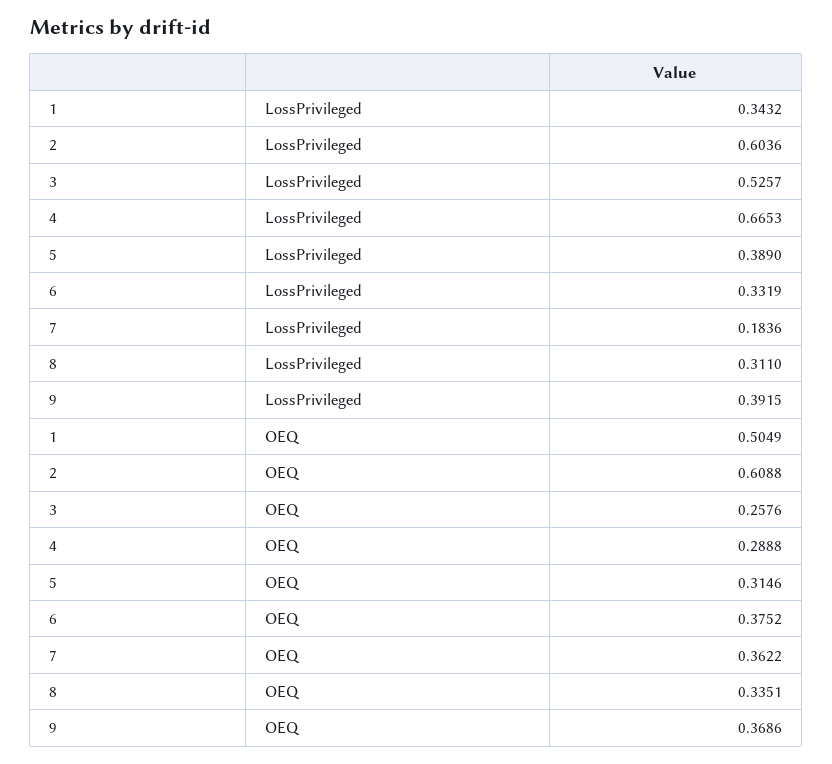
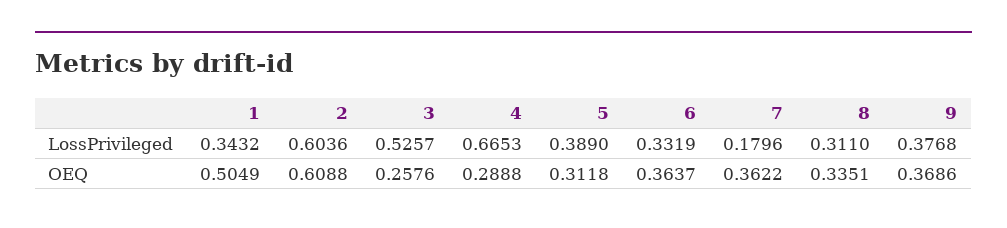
7, LossPrivileged: 0.1836 -> 0.1796
9, LossPrivileged: 0.3915 -> 0.3768
5, OEQ: 0.3146 -> 0.3118
6, OEQ: 0.3752 -> 0.3637

